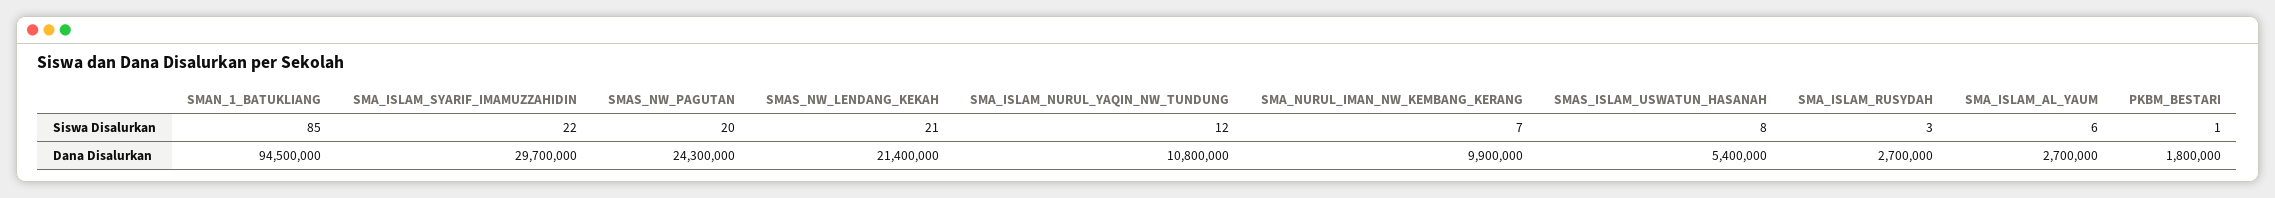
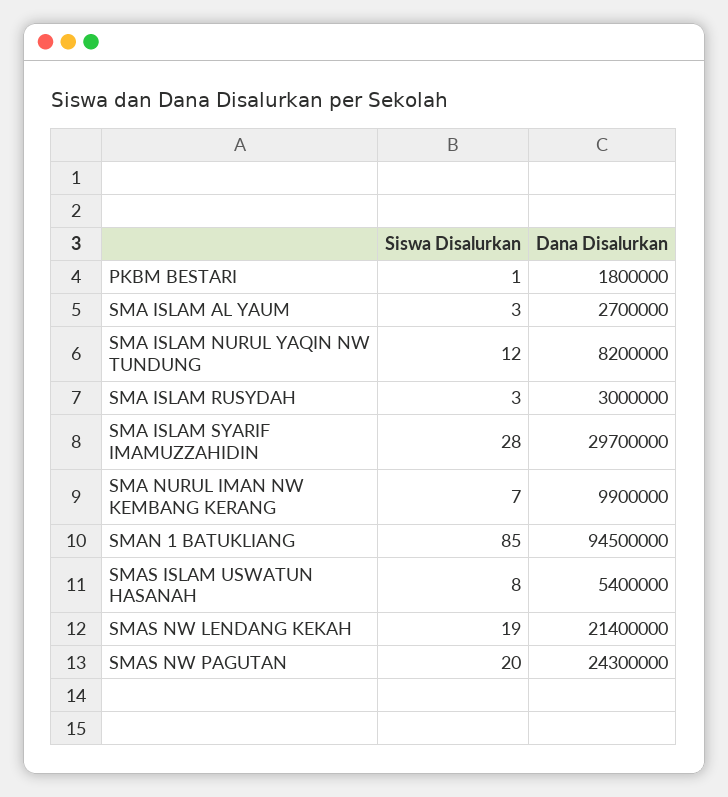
SMA_ISLAM_SYARIF_IMAMUZZAHIDIN, Siswa Disalurkan: 22 -> 28
SMAS_NW_LENDANG_KEKAH, Siswa Disalurkan: 21 -> 19
SMA_ISLAM_AL_YAUM, Siswa Disalurkan: 6 -> 3
SMA_ISLAM_NURUL_YAQIN_NW_TUNDUNG, Dana Disalurkan: 10800000 -> 8200000
SMA_ISLAM_RUSYDAH, Dana Disalurkan: 2700000 -> 3000000

